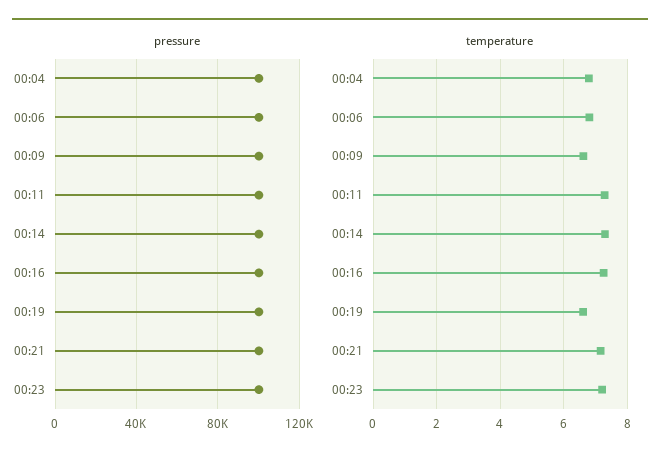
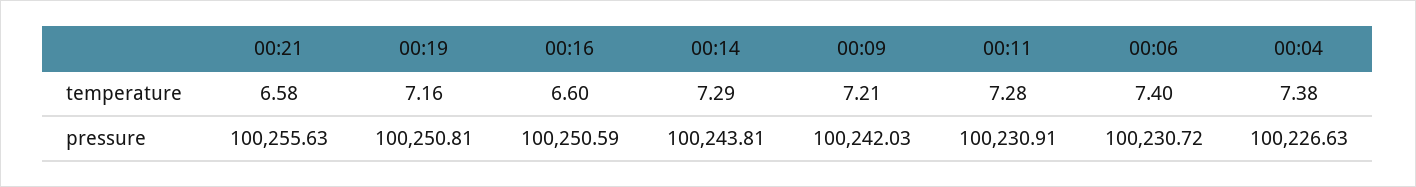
pressure, 00:23: 100000 -> none
temperature, 00:04: 6.8 -> 7.38
temperature, 00:06: 6.8 -> 7.4
temperature, 00:09: 6.6 -> 7.21
temperature, 00:16: 7.2 -> 6.6
temperature, 00:19: 6.6 -> 7.16
temperature, 00:21: 7.2 -> 6.58
temperature, 00:23: 7.2 -> none

